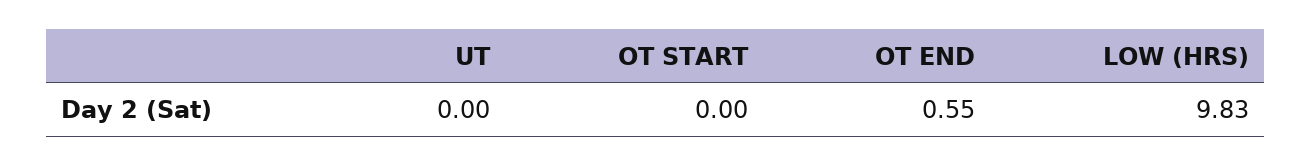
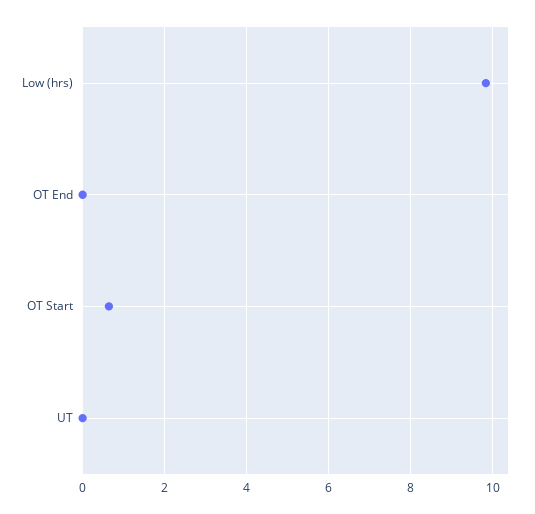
OT START: 0 -> 0.6
OT END: 0.55 -> 0

